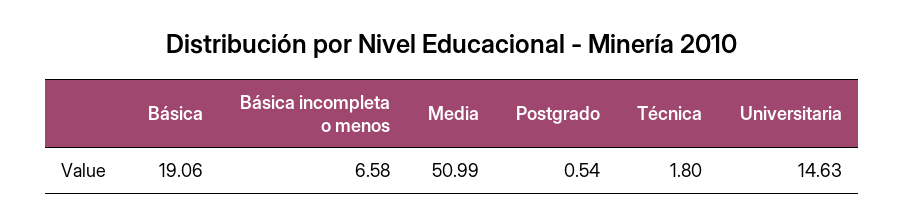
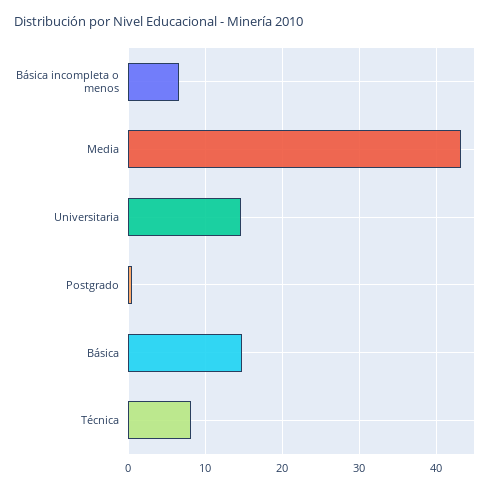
Básica: 19.06 -> 15
Media: 50.99 -> 43
Técnica: 1.8 -> 8

